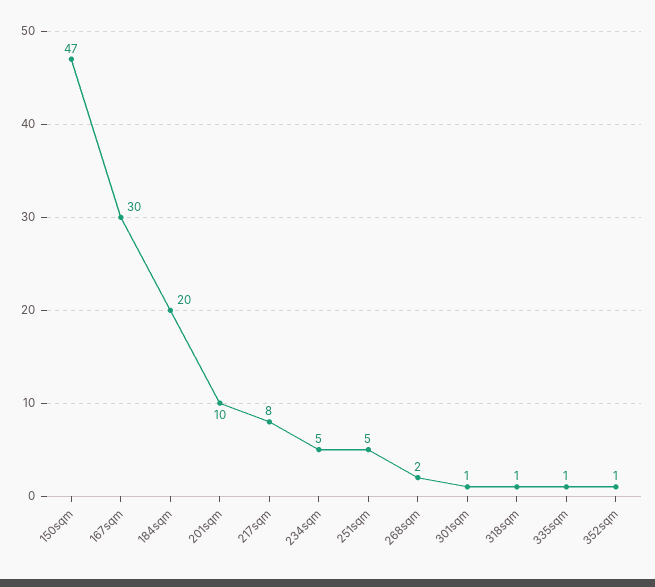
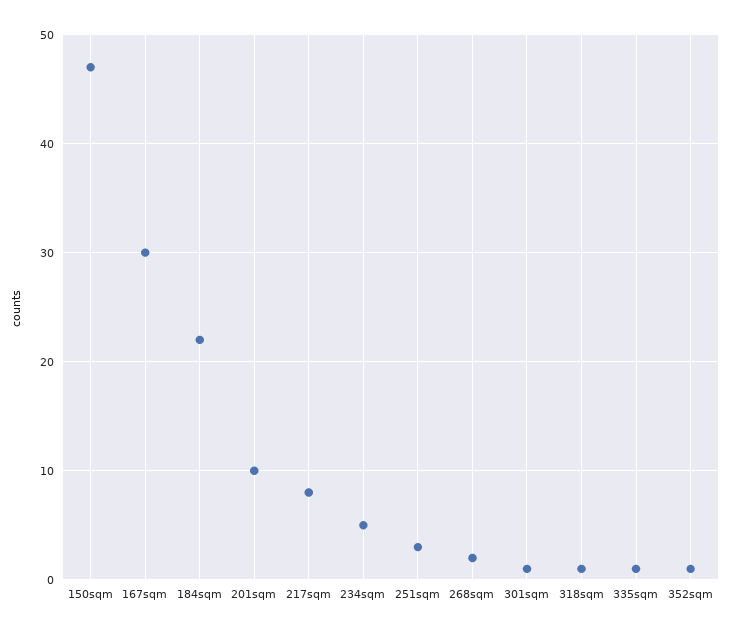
184sqm: 20 -> 22
251sqm: 5 -> 3

